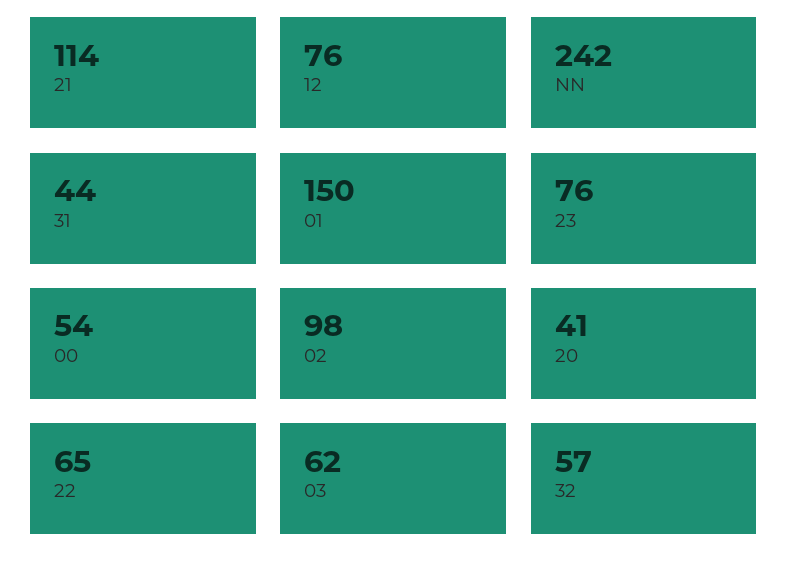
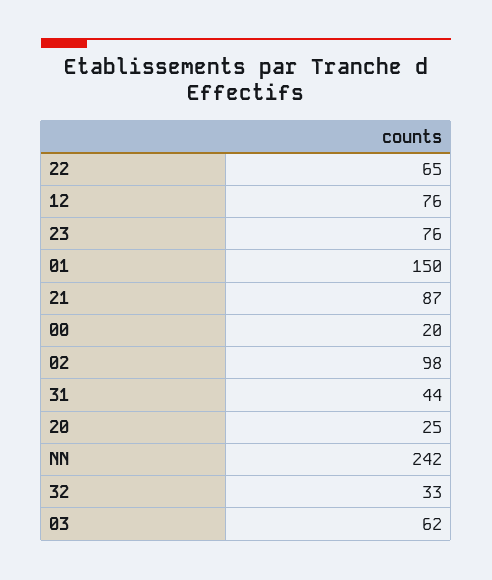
21: 114 -> 87
00: 54 -> 20
20: 41 -> 25
32: 57 -> 33

